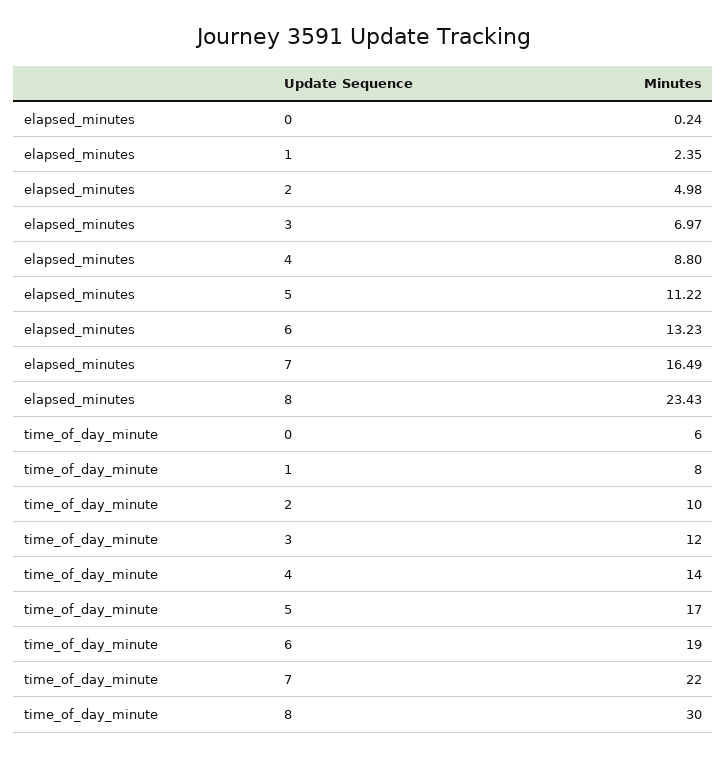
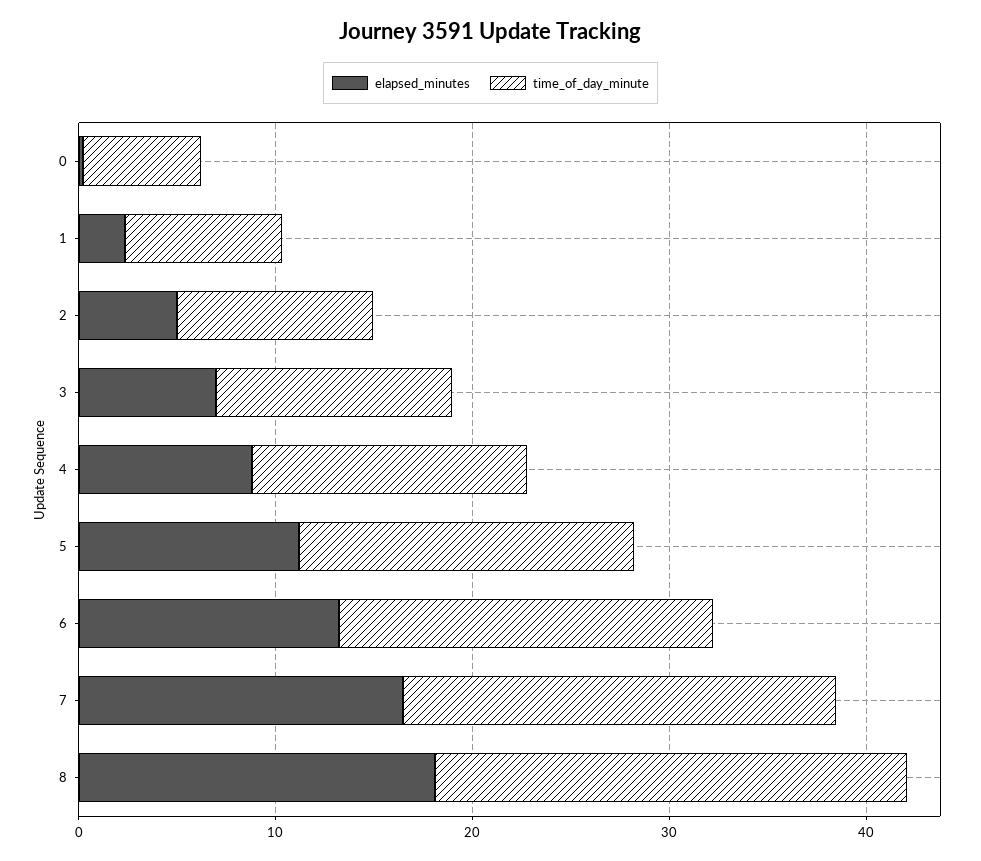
elapsed_minutes, 8: 23.43 -> 18
time_of_day_minute, 8: 30 -> 24

